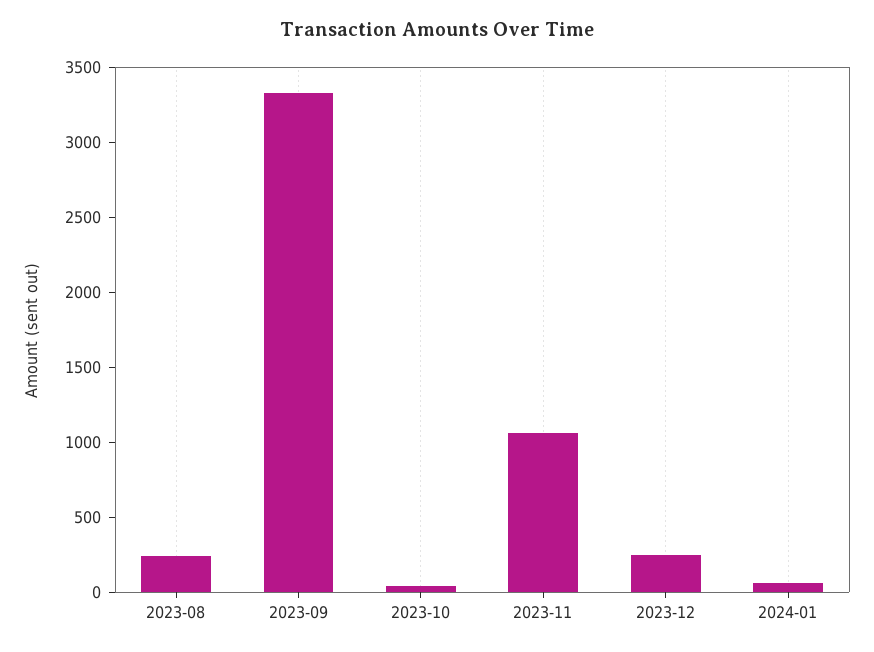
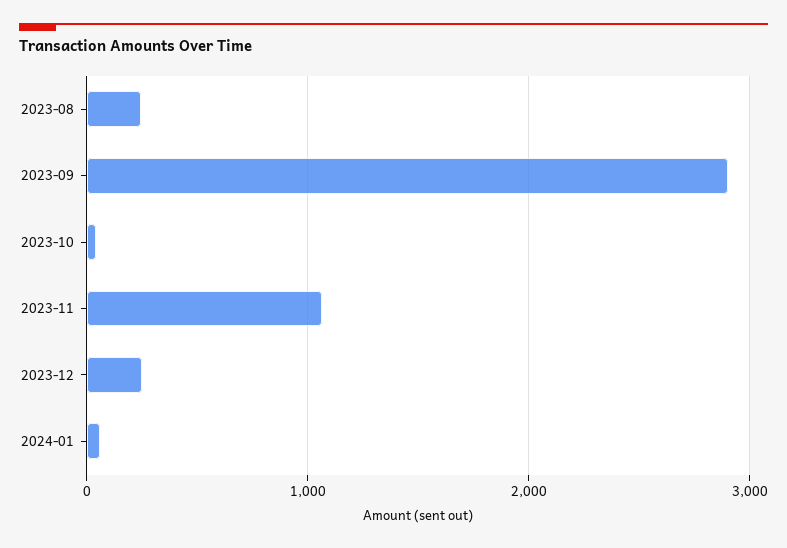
2023-09: 3300 -> 2900

